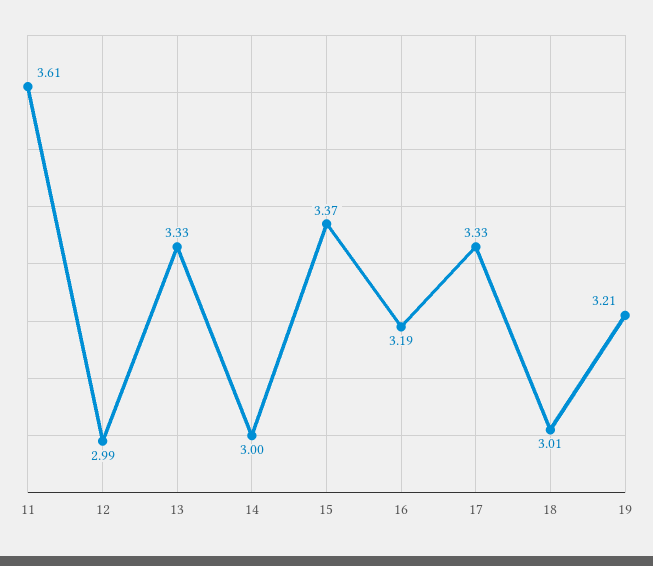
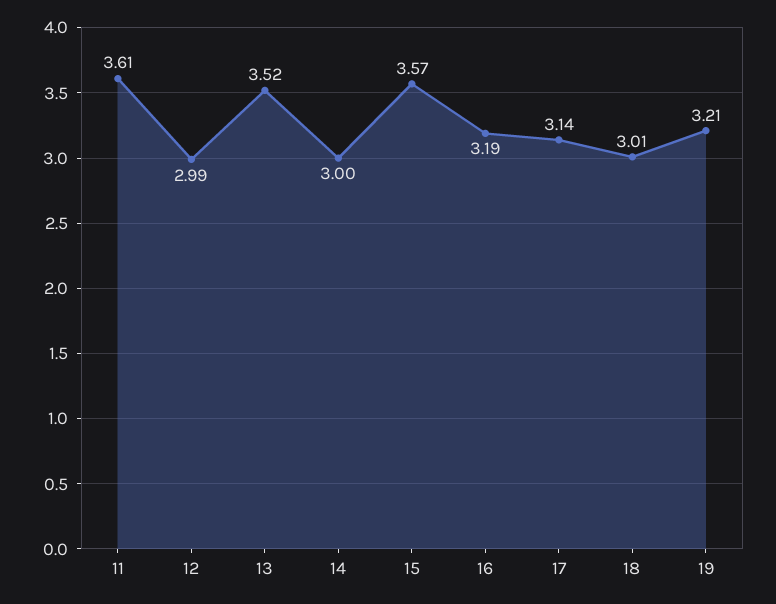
13: 3.33 -> 3.52
15: 3.37 -> 3.57
17: 3.33 -> 3.14

